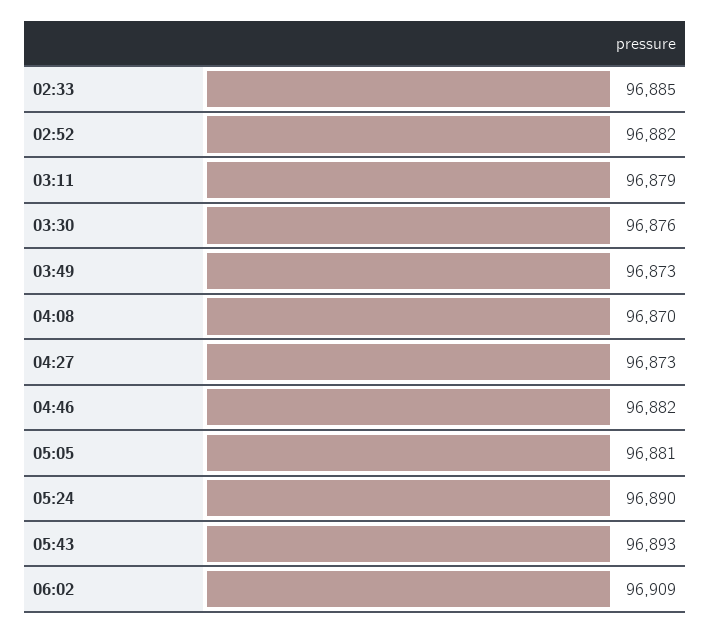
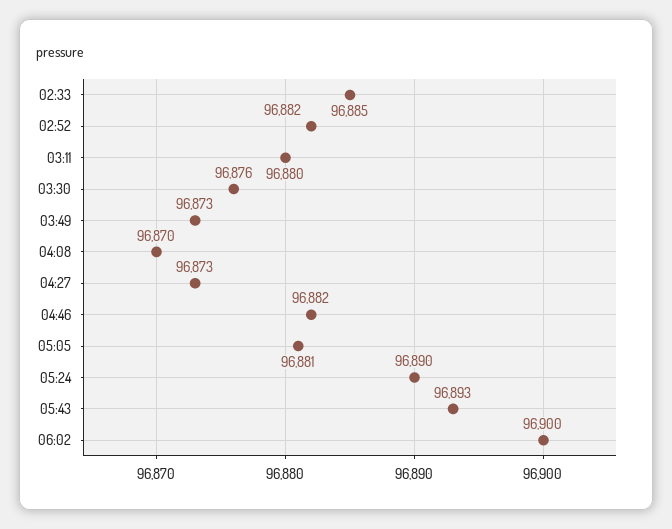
03:11: 96879 -> 96880
06:02: 96909 -> 96900

